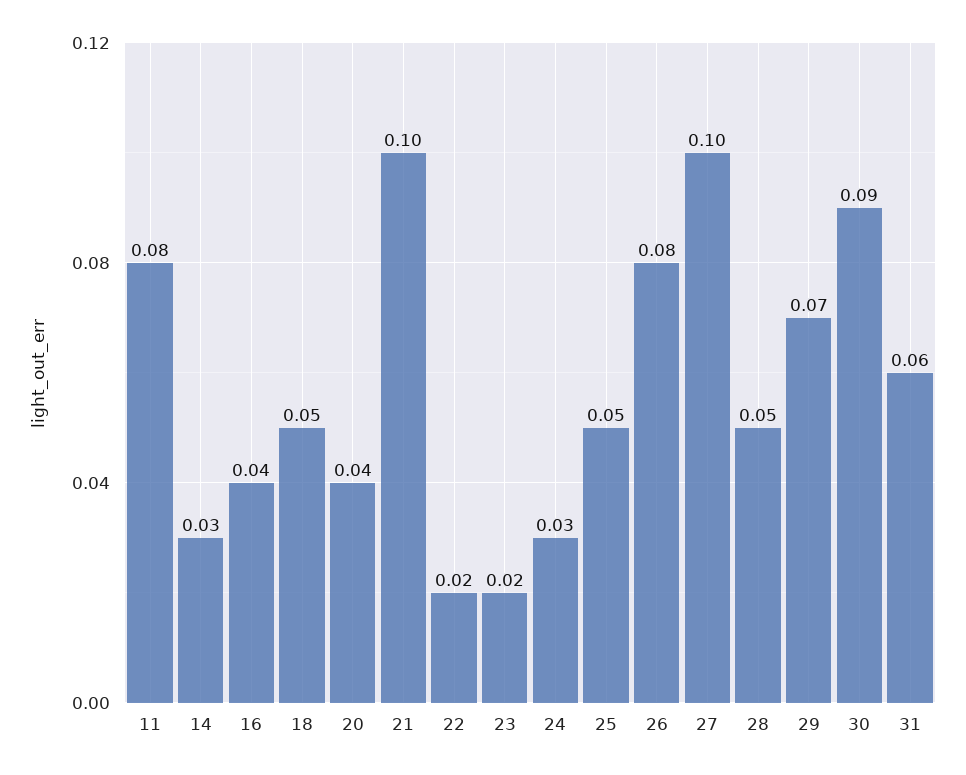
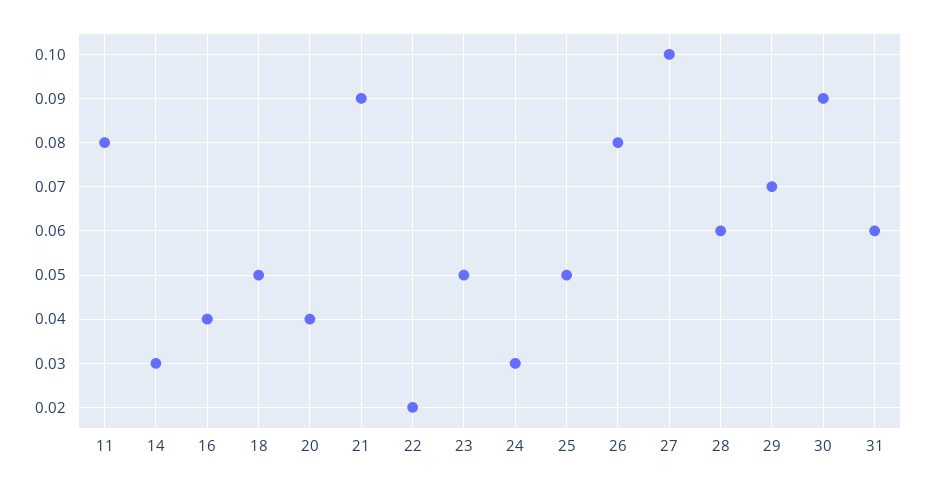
21: 0.1 -> 0.09
23: 0.02 -> 0.05
28: 0.05 -> 0.06

